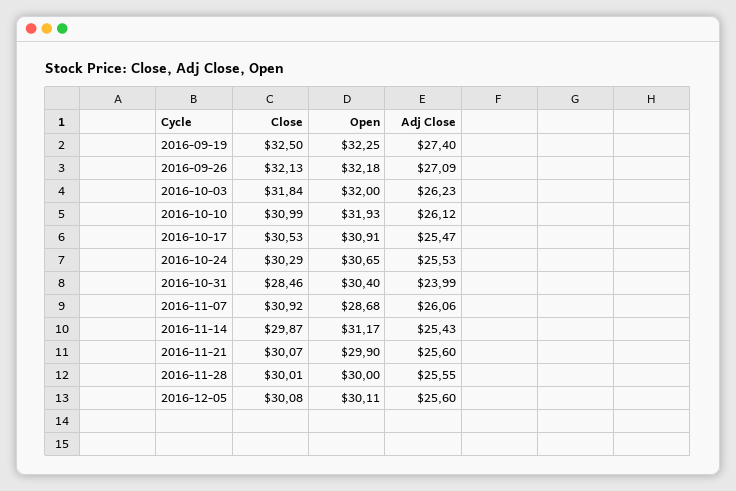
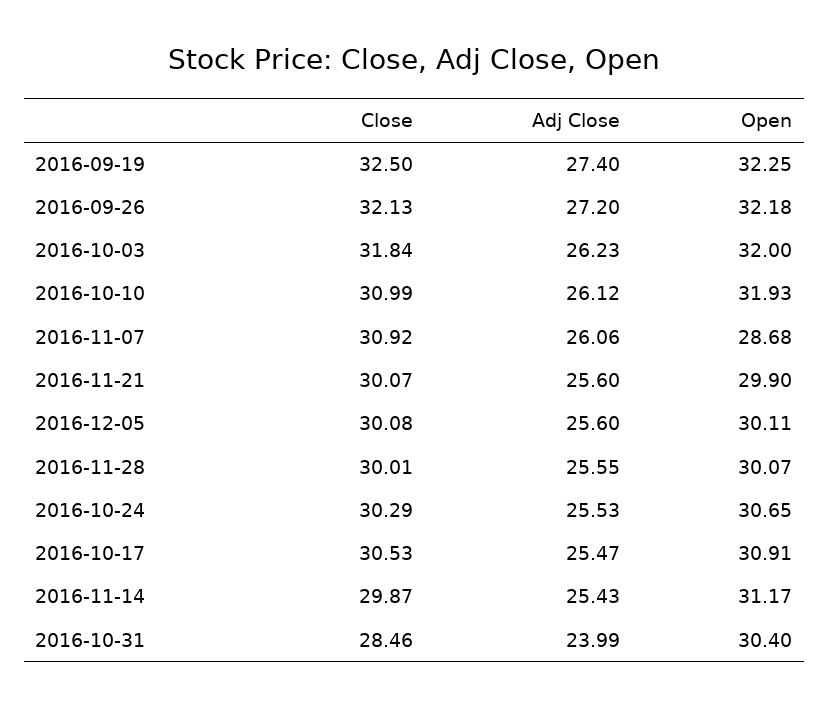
Adj Close, 2016-09-26: 27.09 -> 27.2
Open, 2016-11-28: 30 -> 30.07

